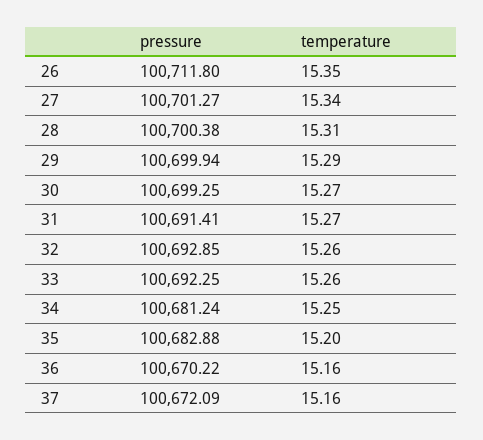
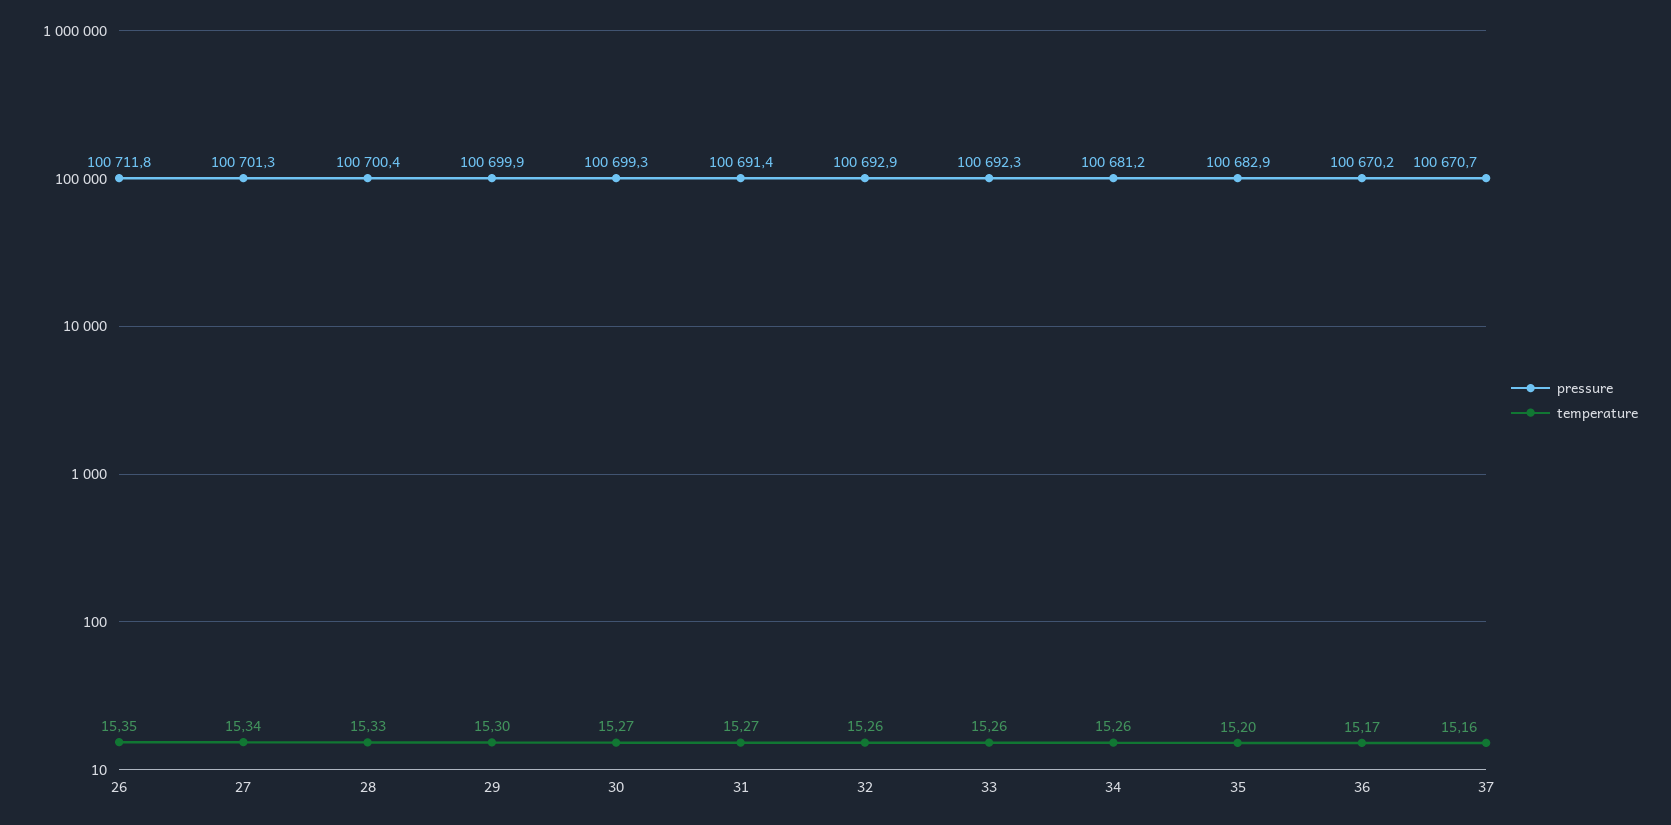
temperature, 28: 15.31 -> 15.33
temperature, 29: 15.29 -> 15.3
temperature, 34: 15.25 -> 15.26
temperature, 36: 15.16 -> 15.17
pressure, 37: 100672.09 -> 100670.7

